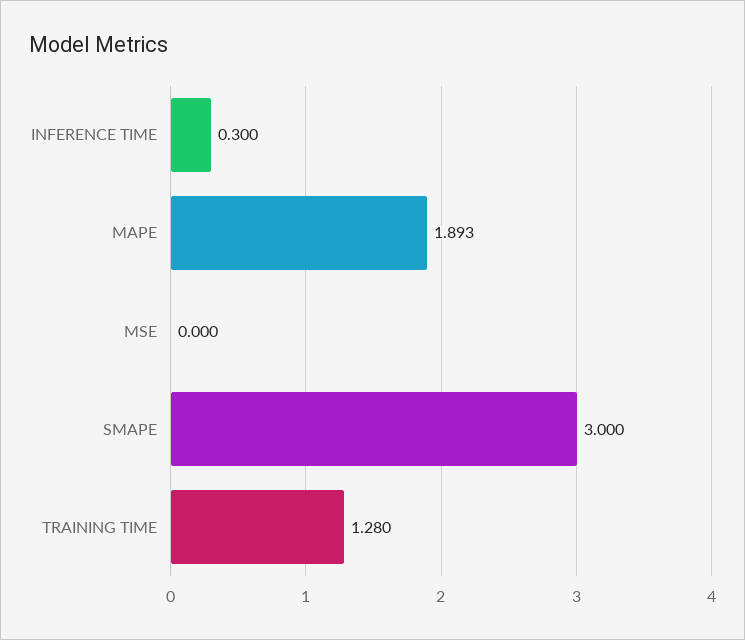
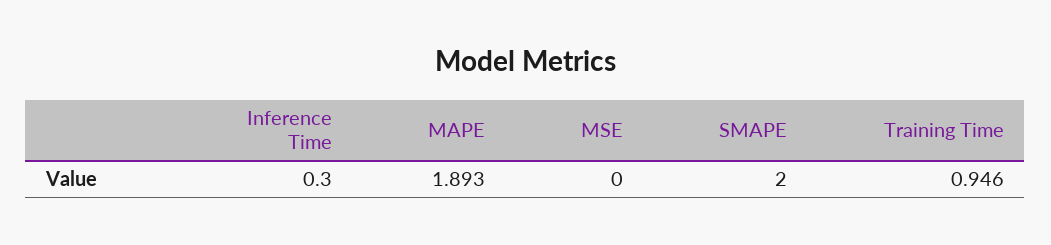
SMAPE: 3 -> 2
TRAINING TIME: 1.28 -> 0.946

